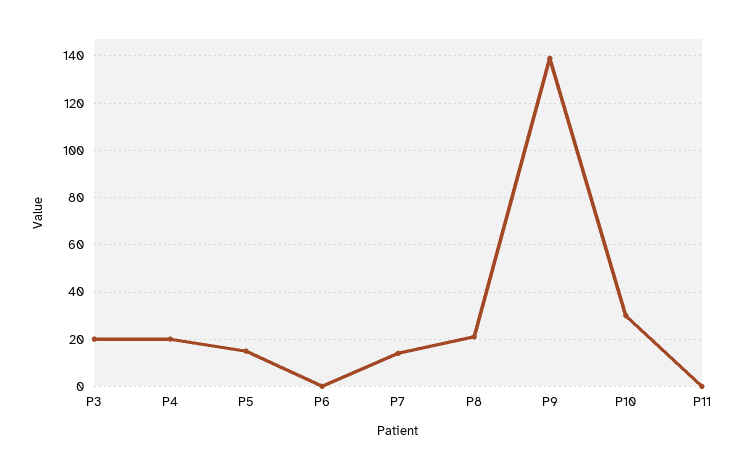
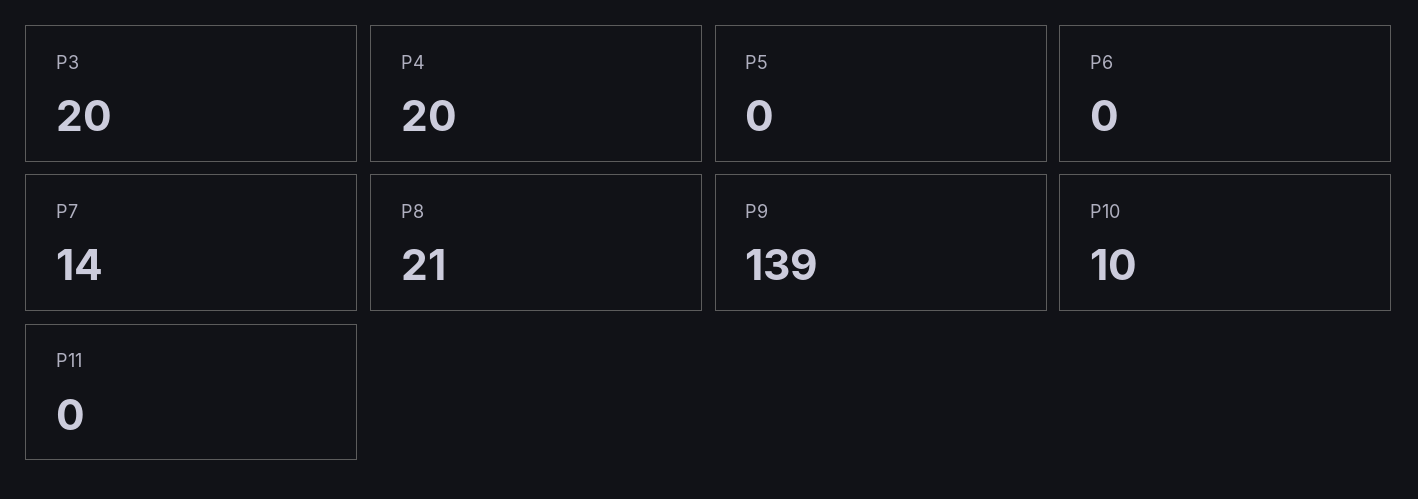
P5: 15 -> 0
P10: 30 -> 10

